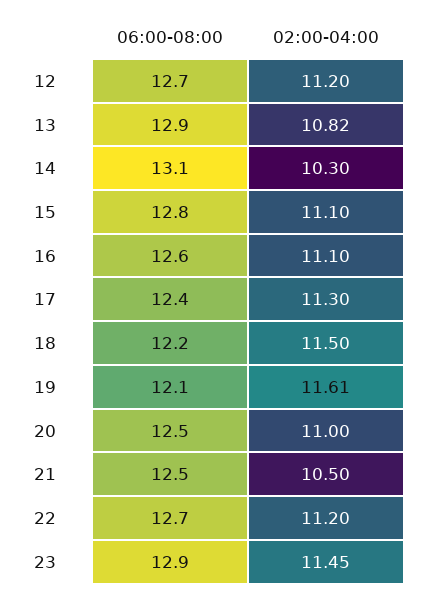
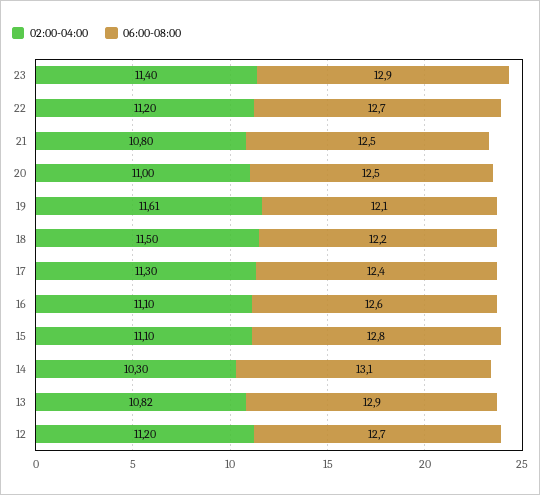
02:00-04:00, 21: 10.5 -> 10.8
02:00-04:00, 23: 11.45 -> 11.4

